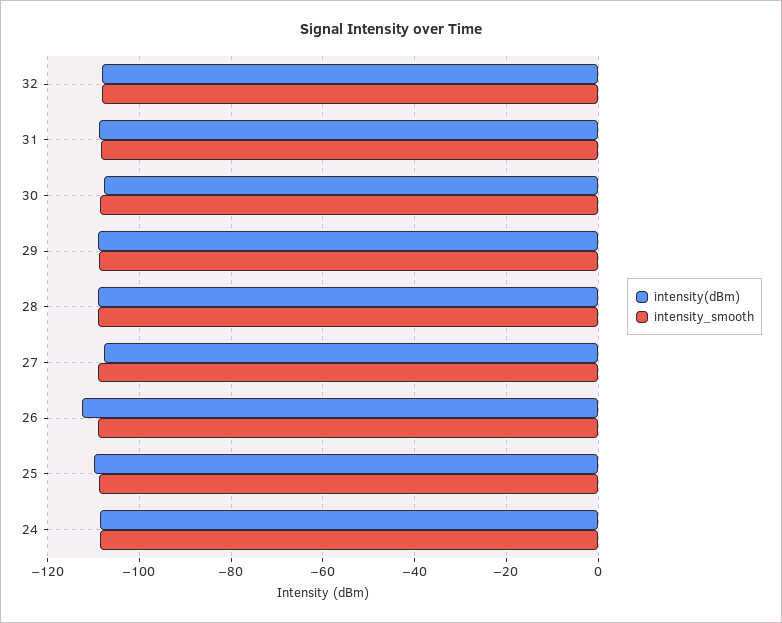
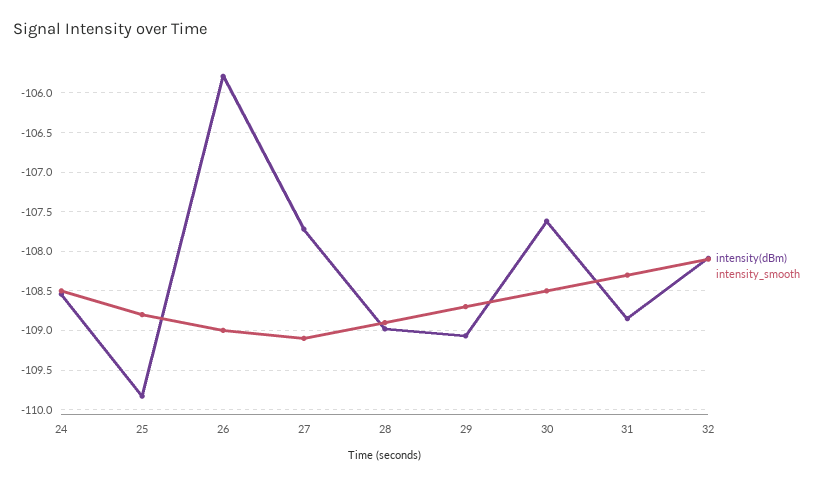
intensity(dBm), 26: -112 -> -105.8

